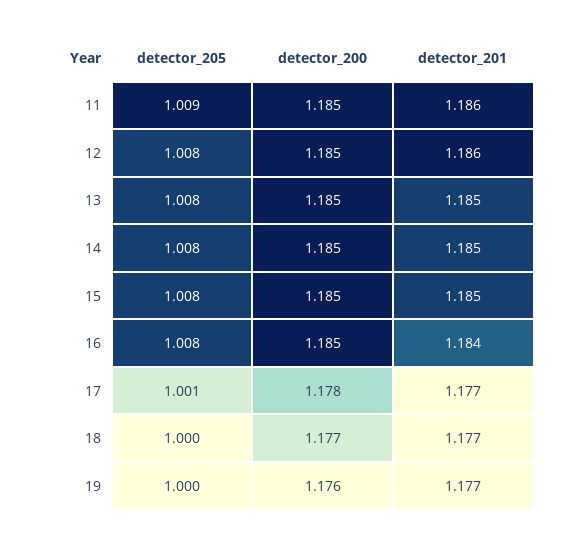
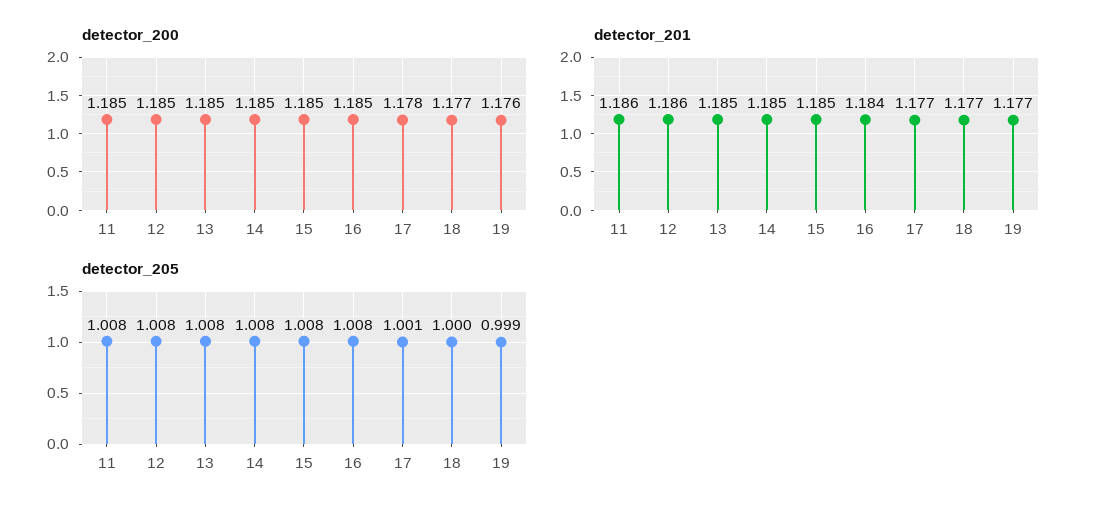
detector_205, 11: 1.009 -> 1.008
detector_205, 19: 1 -> 0.999

